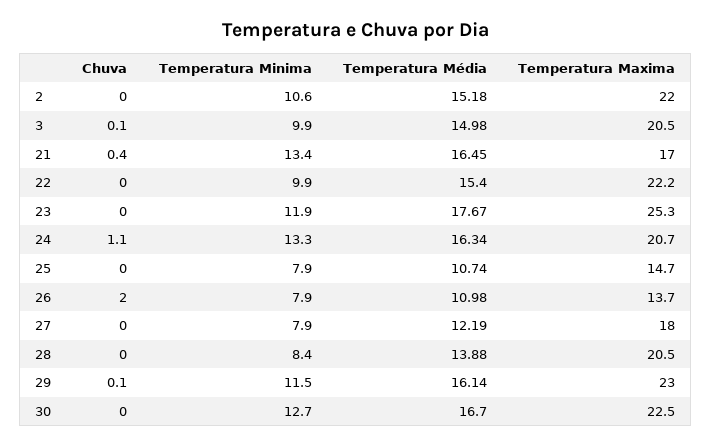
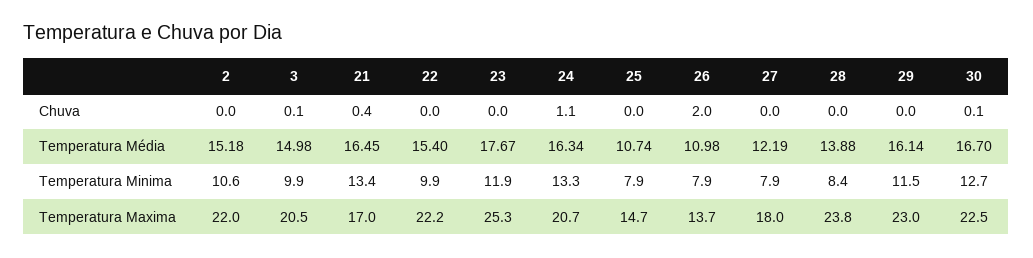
Temperatura Maxima, 28: 20.5 -> 23.8
Chuva, 29: 0.1 -> 0
Chuva, 30: 0 -> 0.1

